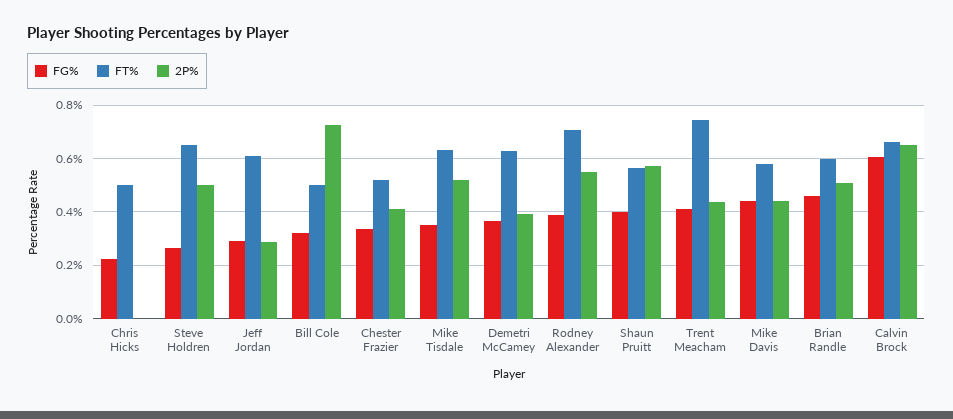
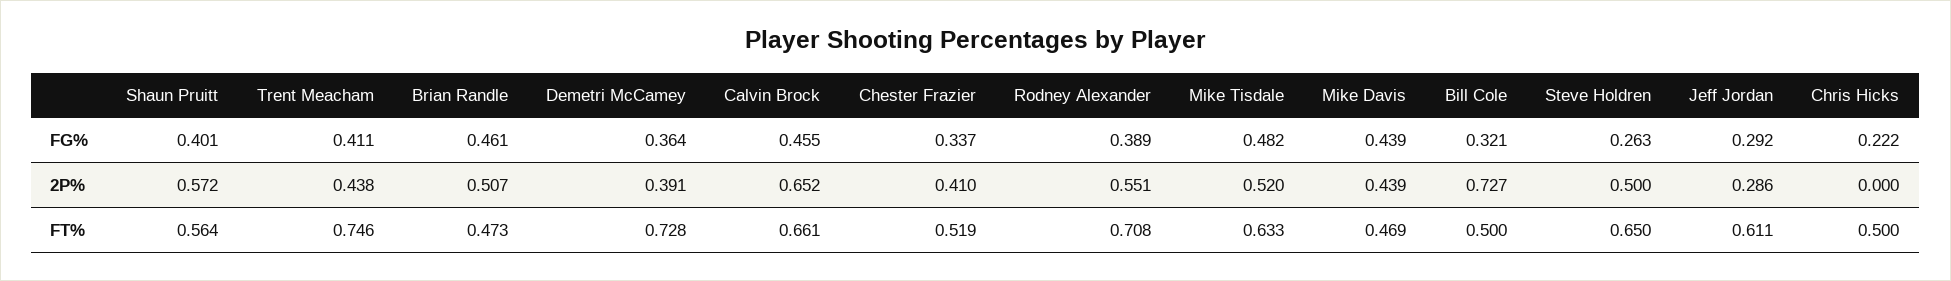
FG%, Mike Tisdale: 0.35 -> 0.482
FT%, Demetri McCamey: 0.625 -> 0.728
FT%, Mike Davis: 0.575 -> 0.469
FT%, Brian Randle: 0.6 -> 0.473
FG%, Calvin Brock: 0.6 -> 0.455

